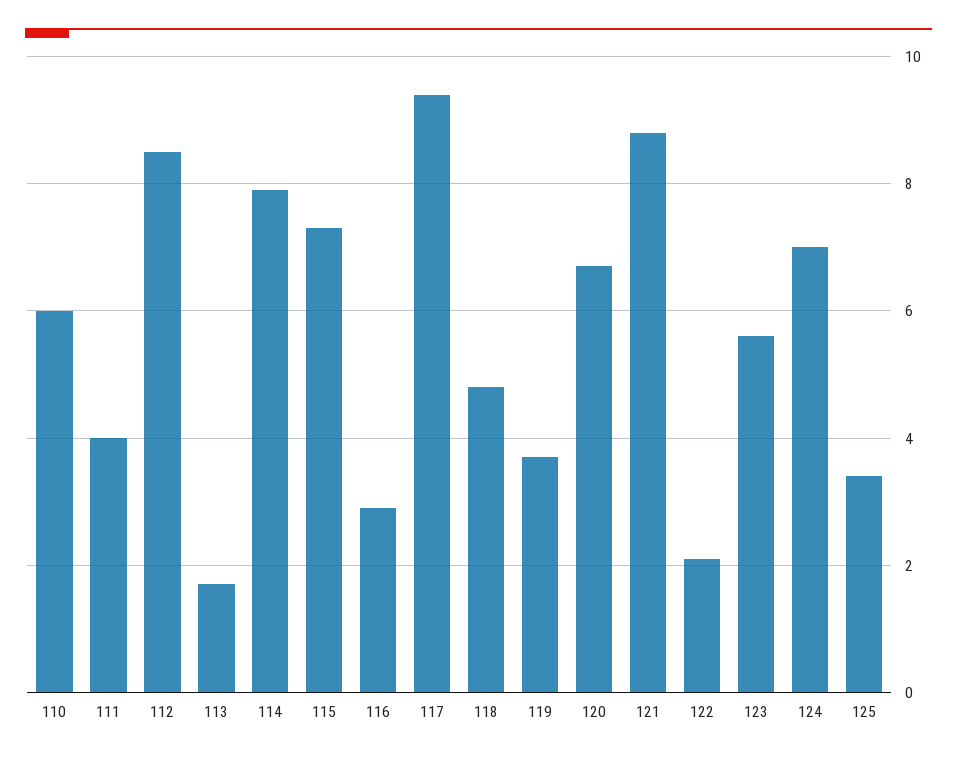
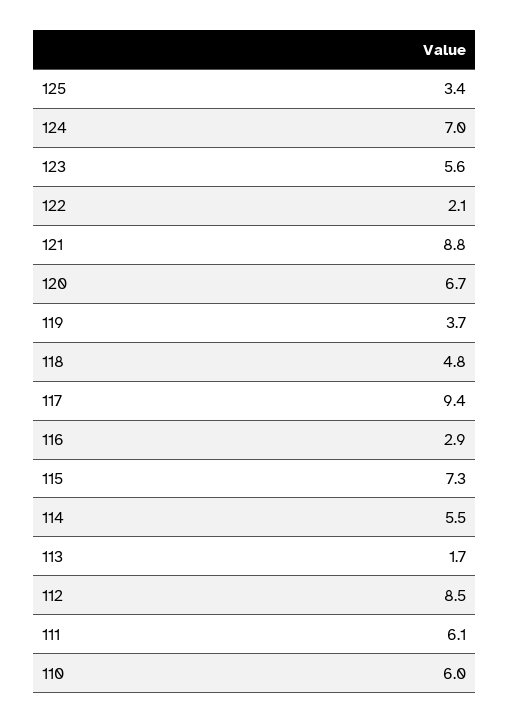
111: 4 -> 6.1
114: 8 -> 5.5

